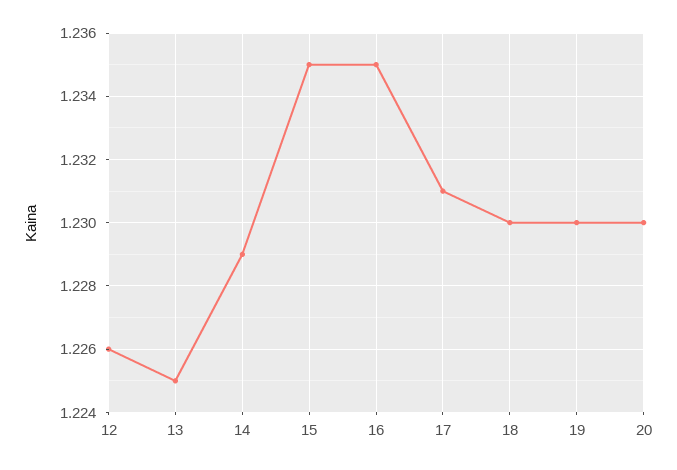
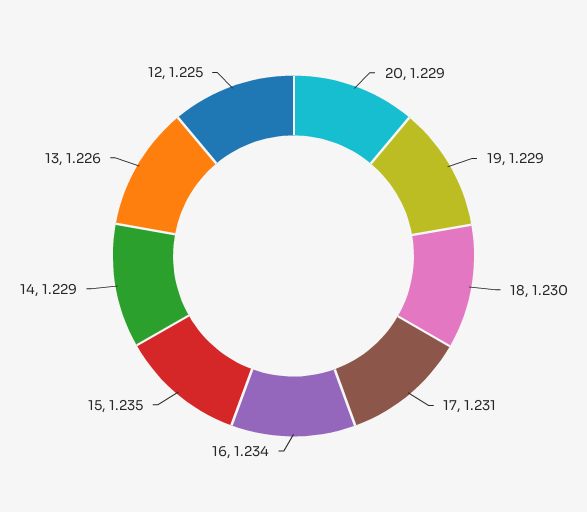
12: 1.226 -> 1.225
13: 1.225 -> 1.226
16: 1.235 -> 1.234
19: 1.23 -> 1.229
20: 1.23 -> 1.229

